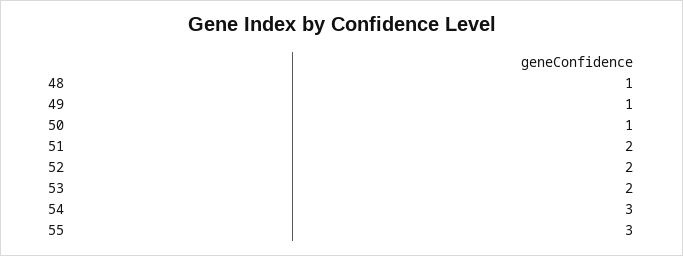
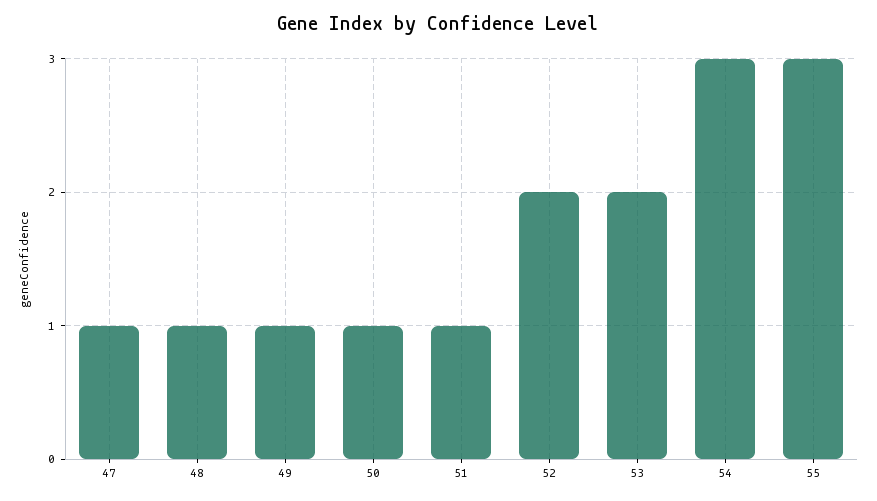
51: 2 -> 1
47: none -> 1

